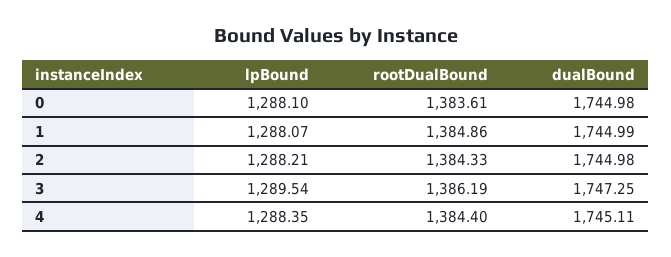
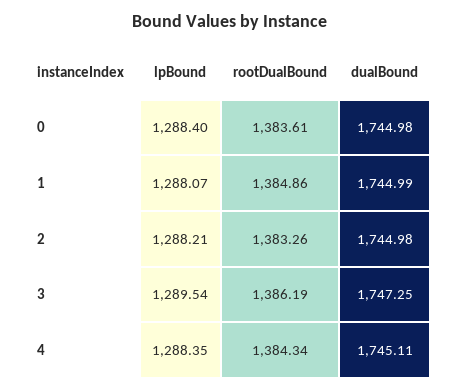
lpBound, 0: 1288.1 -> 1288.4
rootDualBound, 2: 1384.33 -> 1383.26
rootDualBound, 4: 1384.4 -> 1384.34

